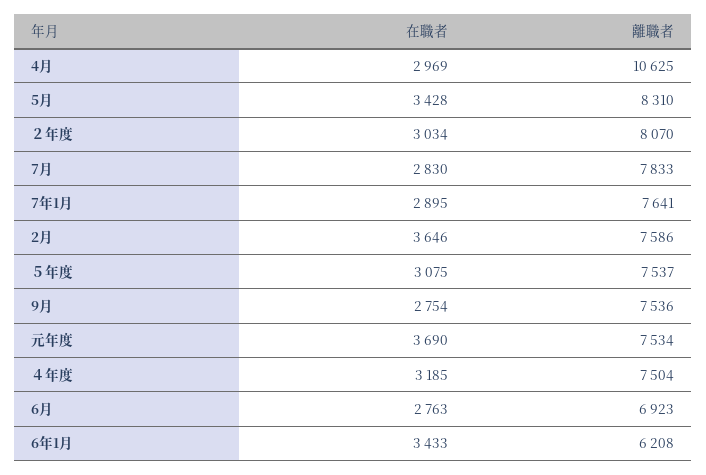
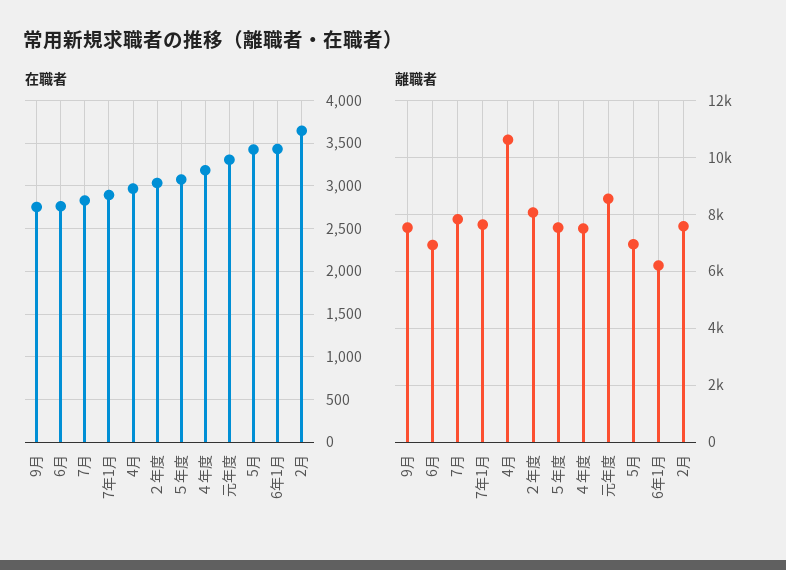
離職者, 5月: 8310 -> 7000
在職者, 元年度: 3690 -> 3300
離職者, 元年度: 7534 -> 8500

